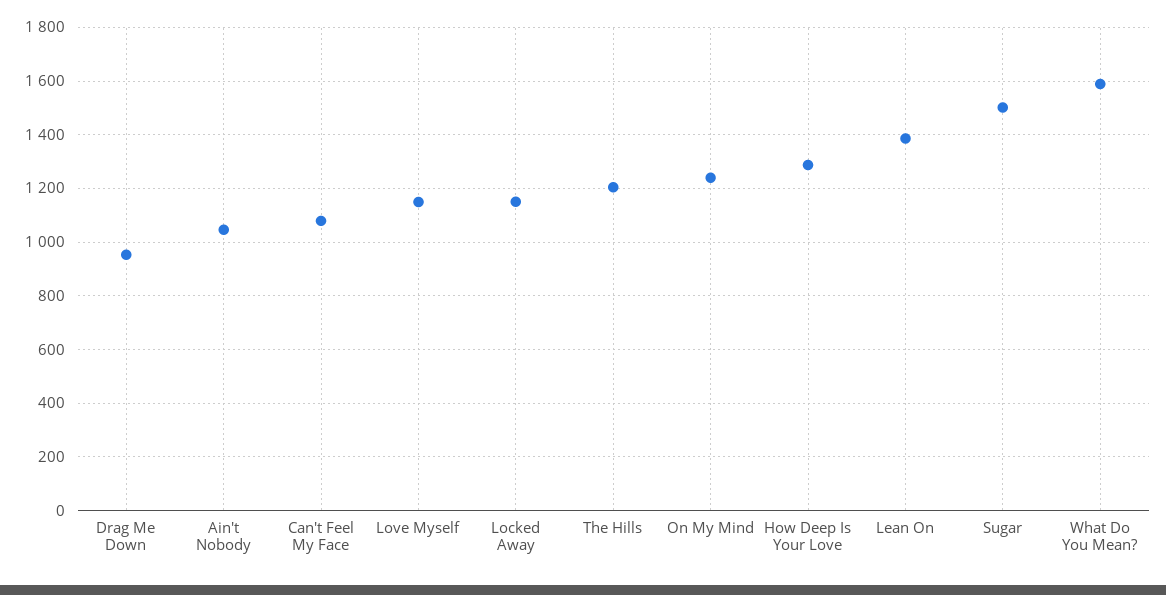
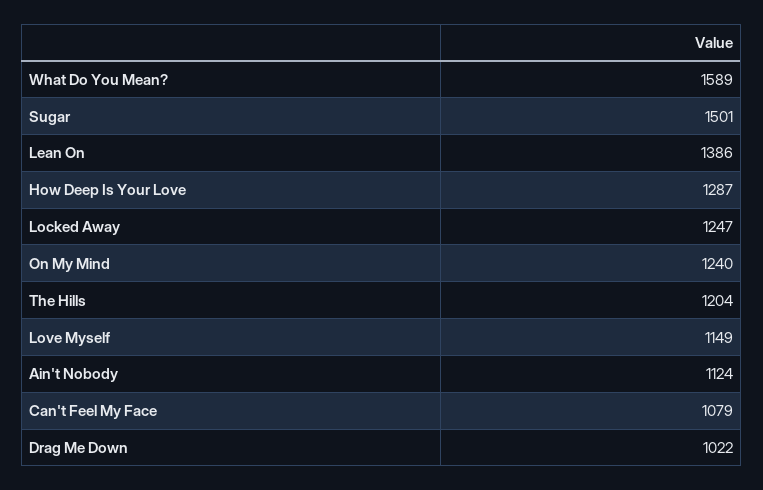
Drag Me Down: 950 -> 1022
Ain't Nobody: 1050 -> 1124
Locked Away: 1150 -> 1247

